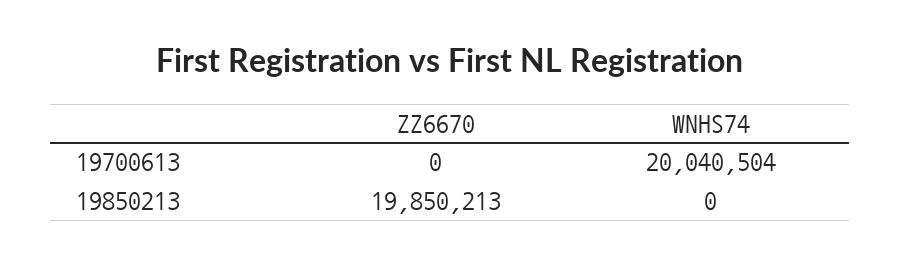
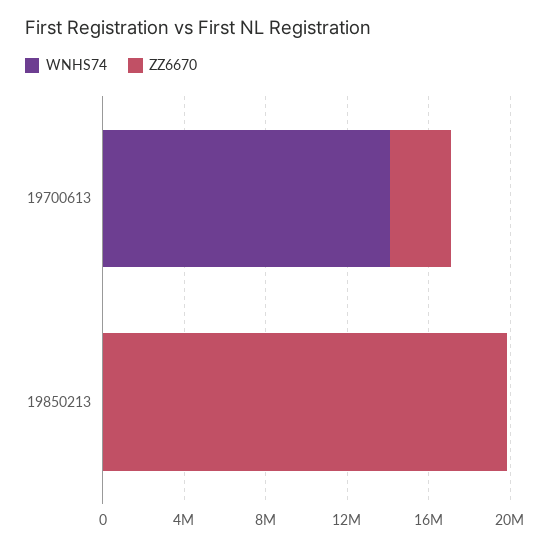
ZZ6670, 19700613: 0 -> 3000000
WNHS74, 19700613: 20040504 -> 14000000

